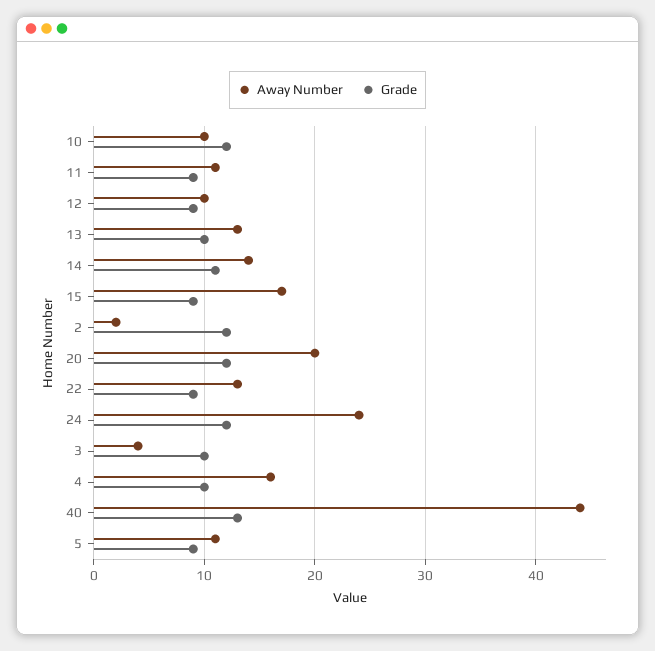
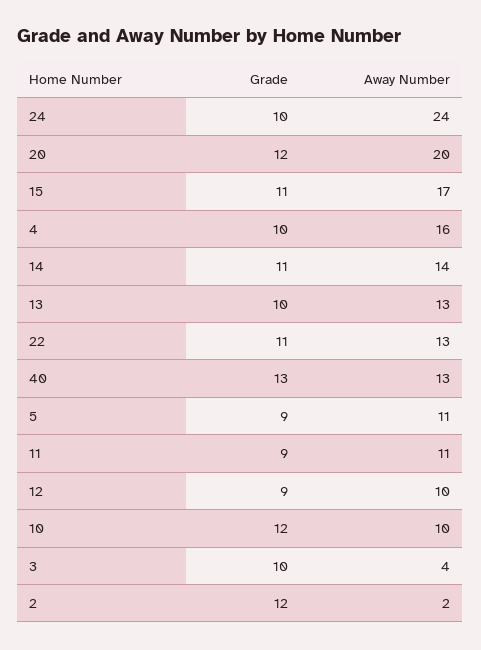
Grade, 15: 9 -> 11
Grade, 22: 9 -> 11
Grade, 24: 12 -> 10
Away Number, 40: 44 -> 13

